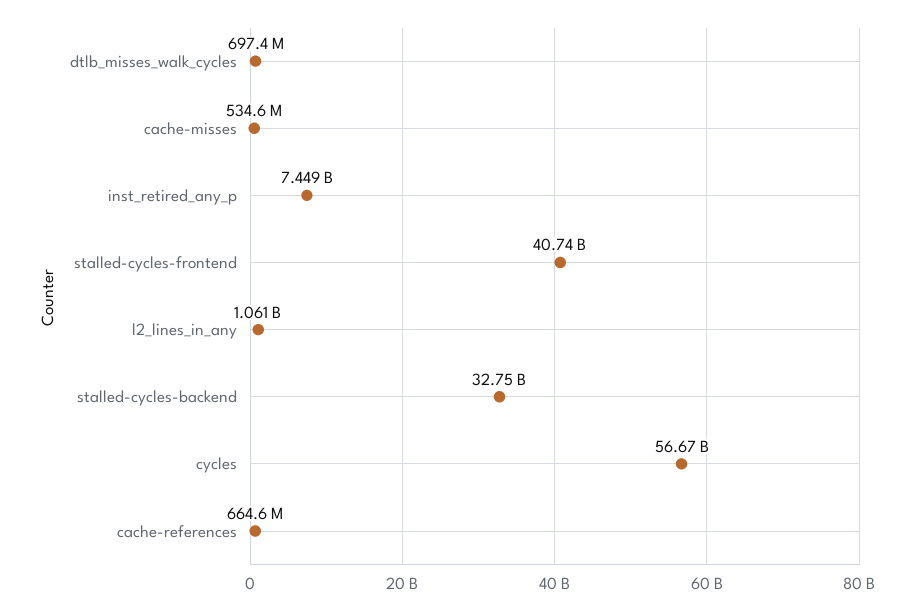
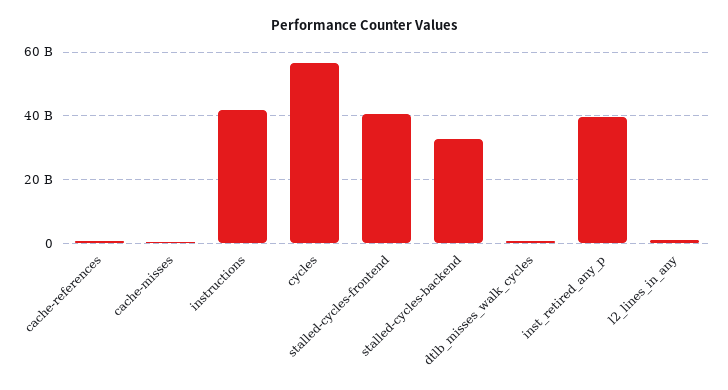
inst_retired_any_p: 7449000000 -> 40000000000
instructions: none -> 42000000000

